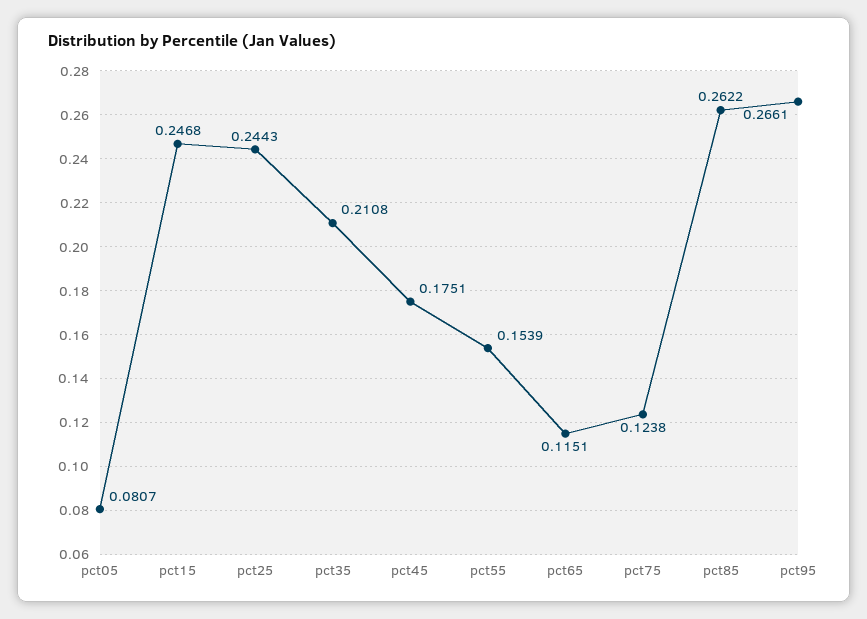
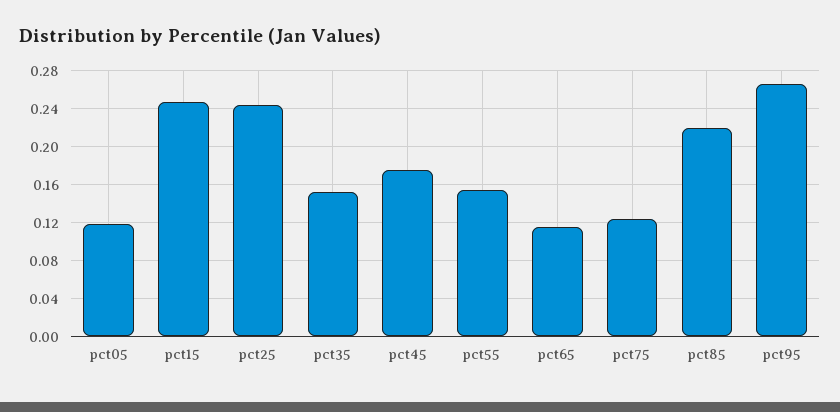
pct05: 0.0807 -> 0.12
pct35: 0.2108 -> 0.15
pct85: 0.2622 -> 0.22

